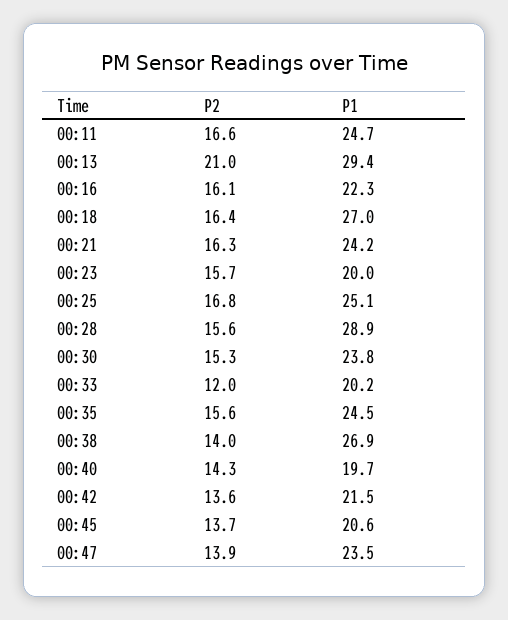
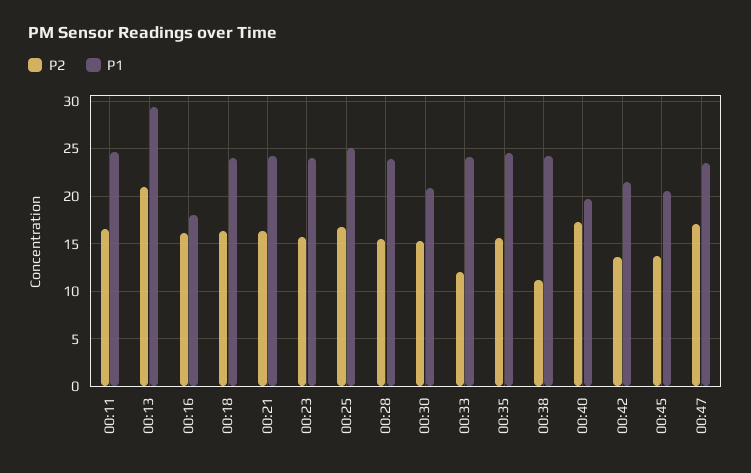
P1, 00:16: 22.3 -> 18
P1, 00:18: 27 -> 24
P1, 00:23: 20 -> 24
P1, 00:28: 28.9 -> 24
P1, 00:30: 23.8 -> 21
P1, 00:33: 20.2 -> 24
P2, 00:38: 14 -> 11
P1, 00:38: 26.9 -> 24
P2, 00:40: 14.3 -> 17
P2, 00:47: 13.9 -> 17

